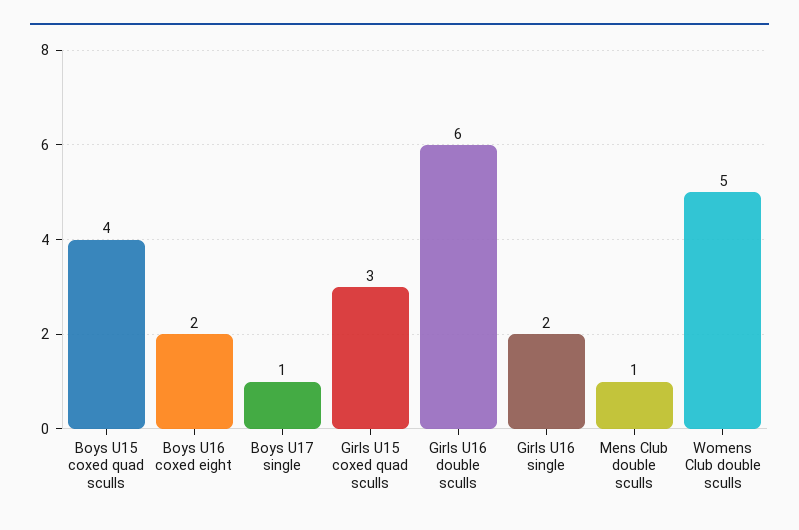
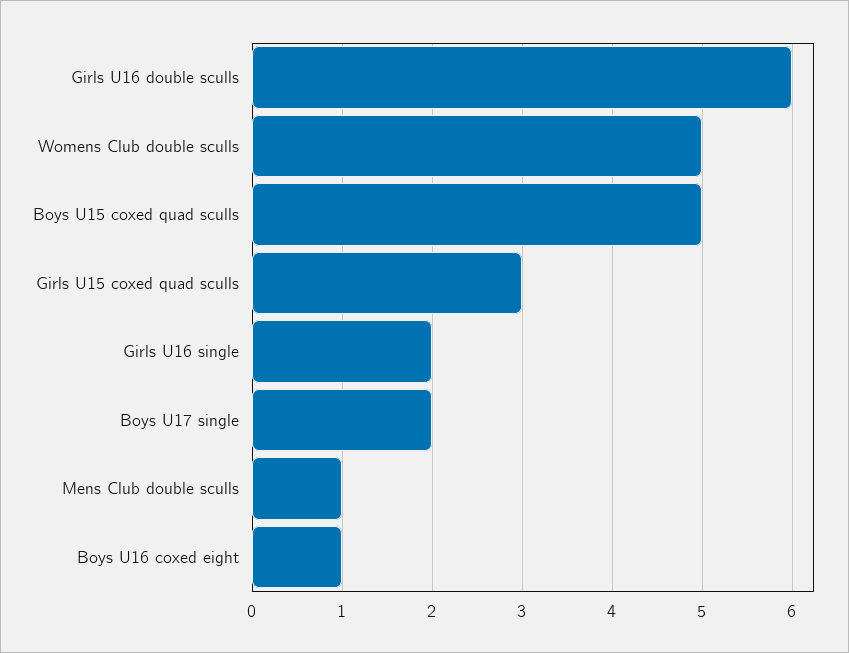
Boys U15 coxed quad sculls: 4 -> 5
Boys U16 coxed eight: 2 -> 1
Boys U17 single: 1 -> 2

